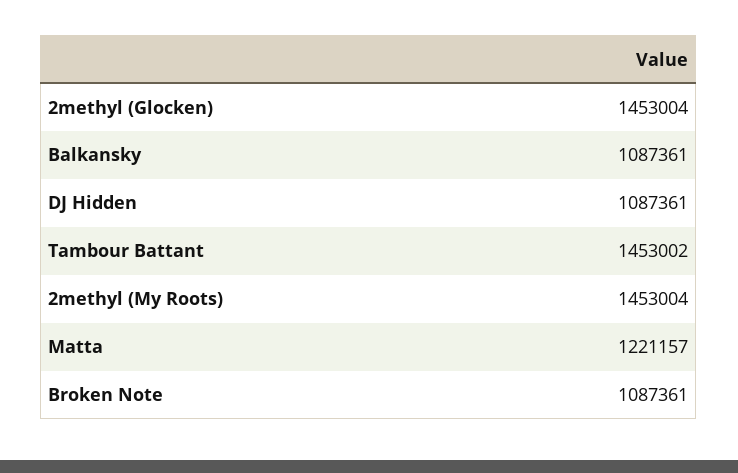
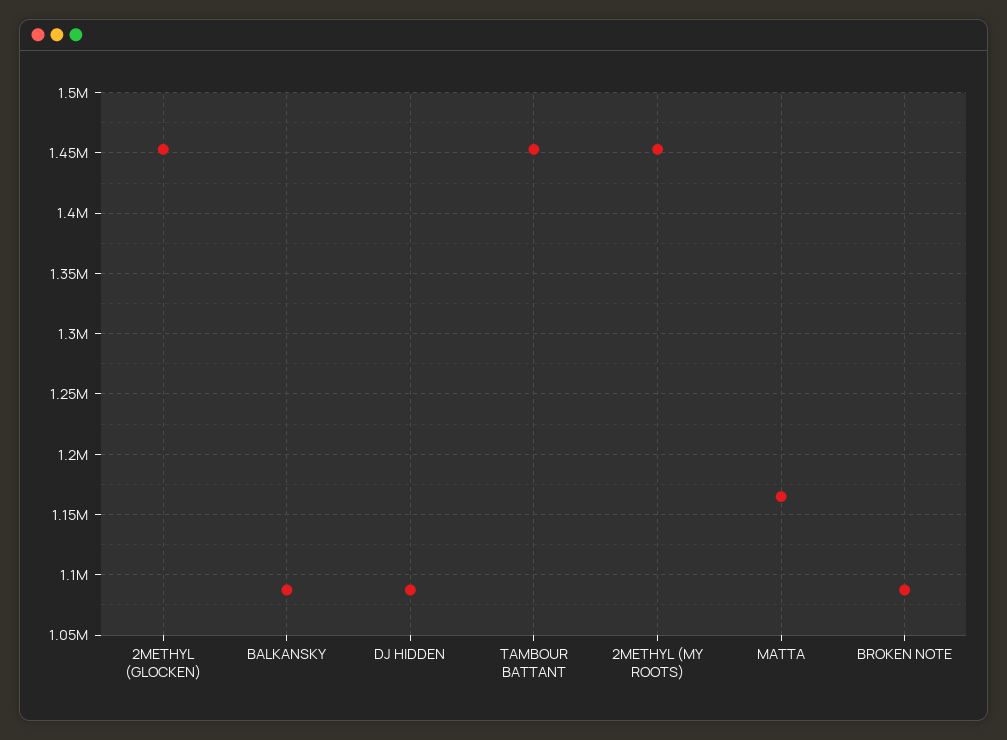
Matta: 1221157 -> 1165000

